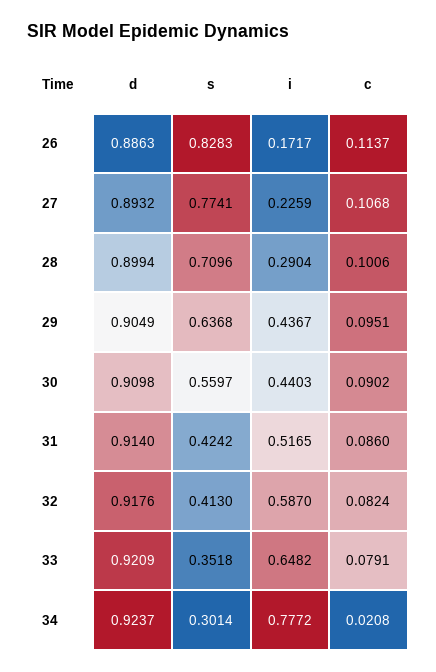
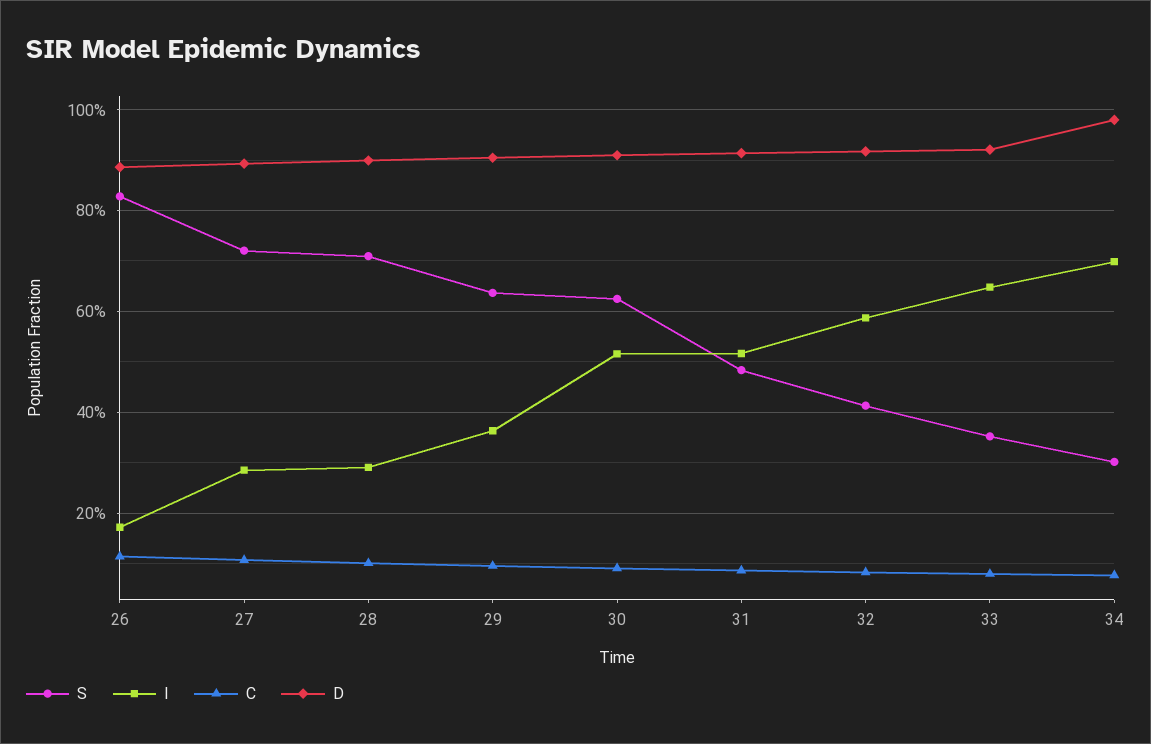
s, 27: 0.7741 -> 0.72
i, 27: 0.2259 -> 0.28
i, 29: 0.4367 -> 0.36
s, 30: 0.5597 -> 0.62
i, 30: 0.4403 -> 0.52
s, 31: 0.4242 -> 0.48
d, 34: 0.9237 -> 0.98
i, 34: 0.7772 -> 0.7
c, 34: 0.0208 -> 0.08

